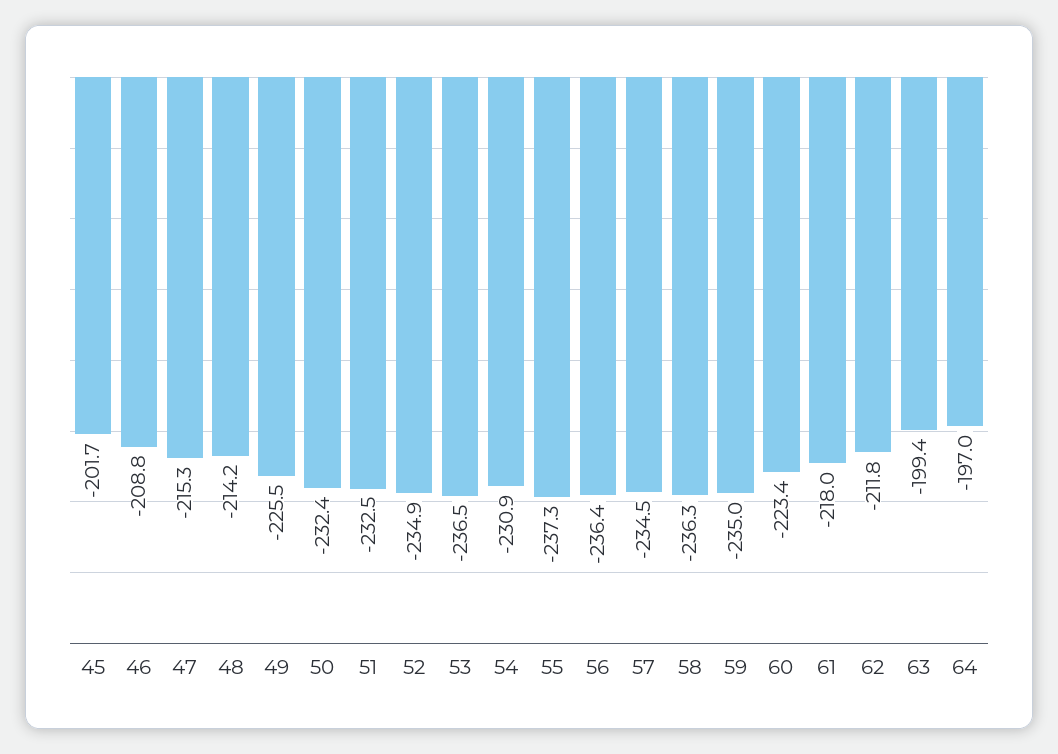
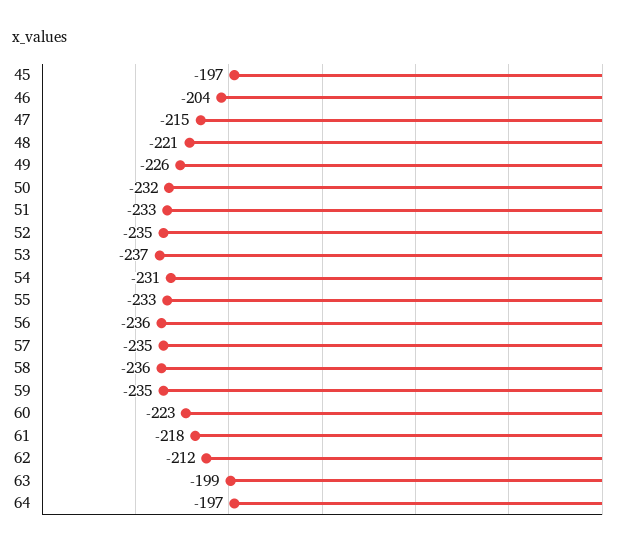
45: -201.7 -> -197
46: -208.8 -> -204
48: -214.2 -> -221
55: -237.3 -> -233

